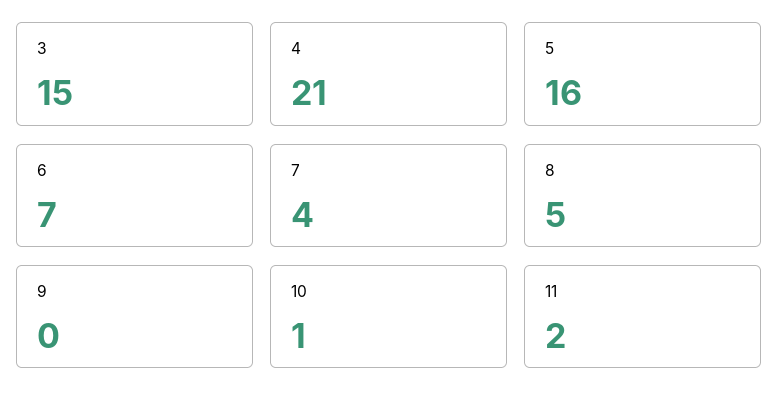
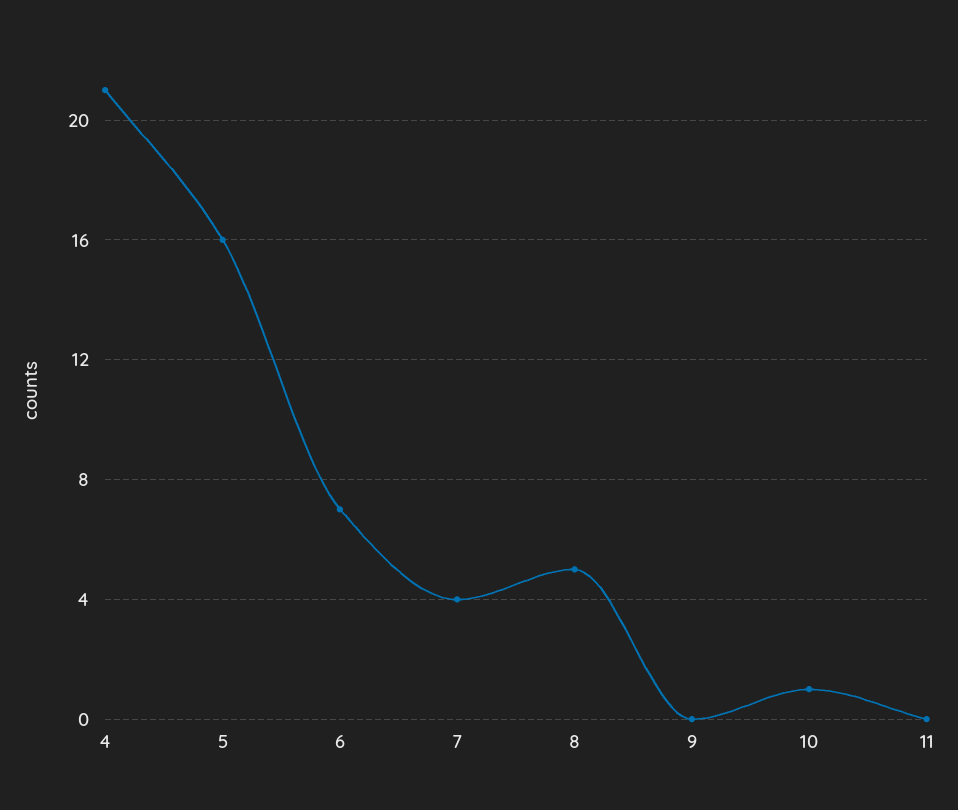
3: 15 -> none
11: 2 -> 0

